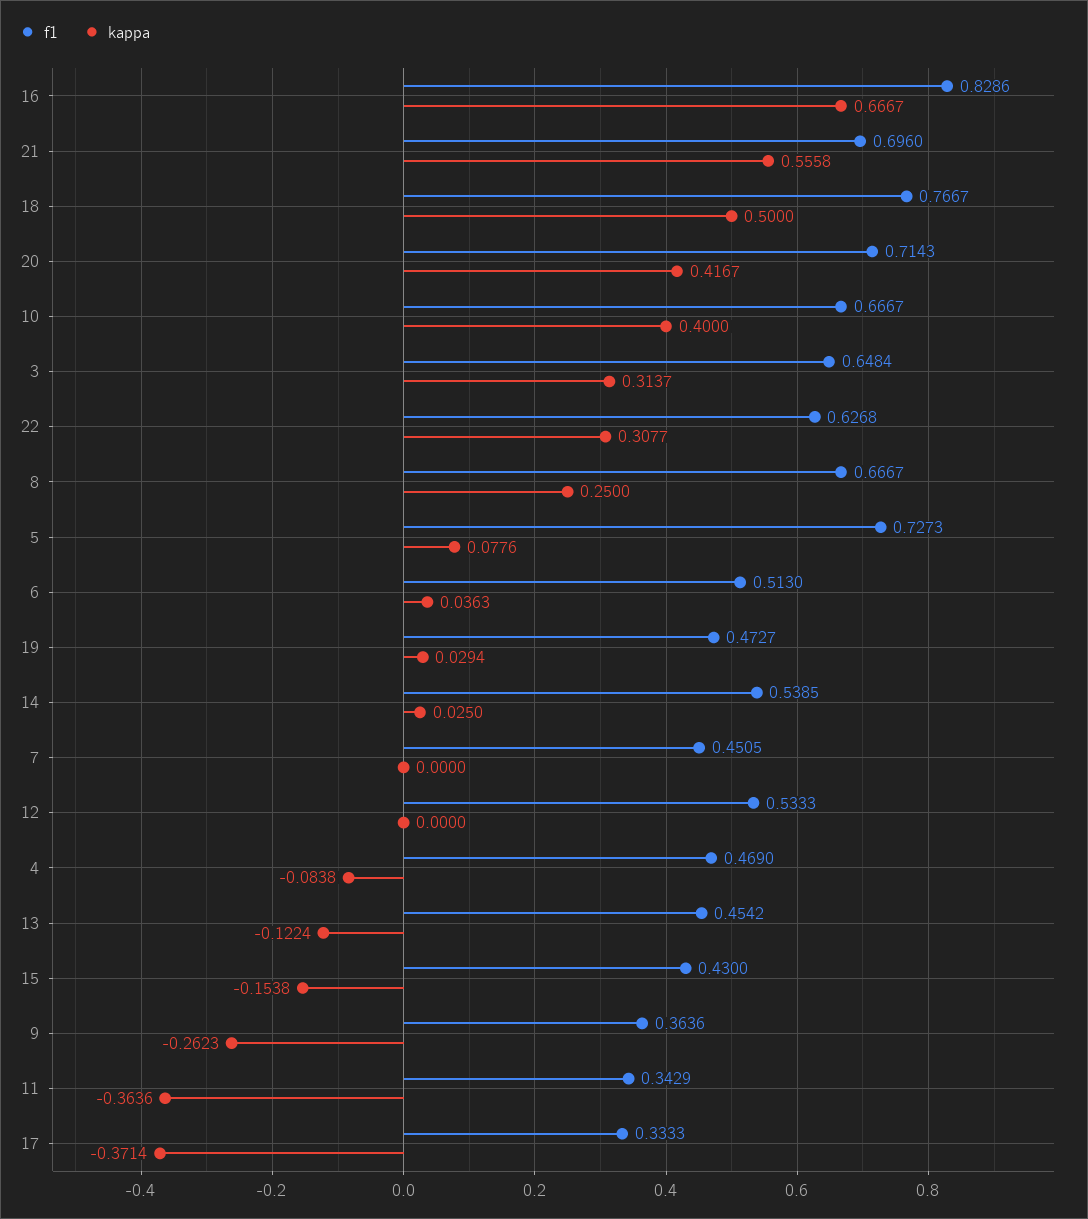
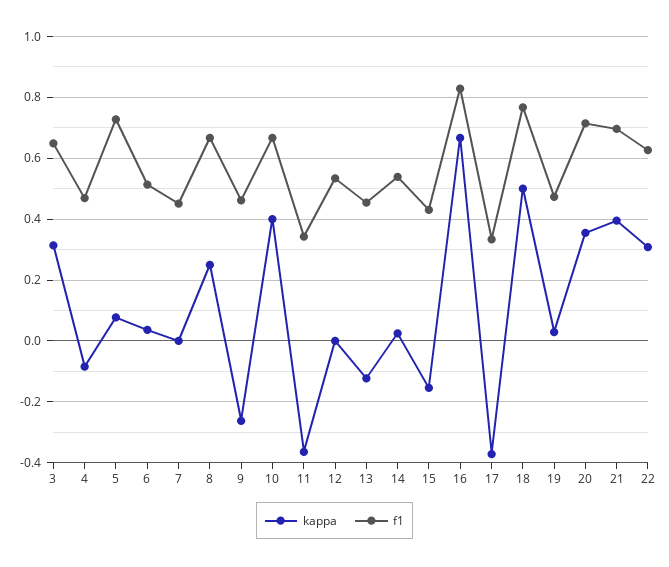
kappa, 21: 0.5558 -> 0.4
kappa, 20: 0.4167 -> 0.36
f1, 9: 0.3636 -> 0.46

